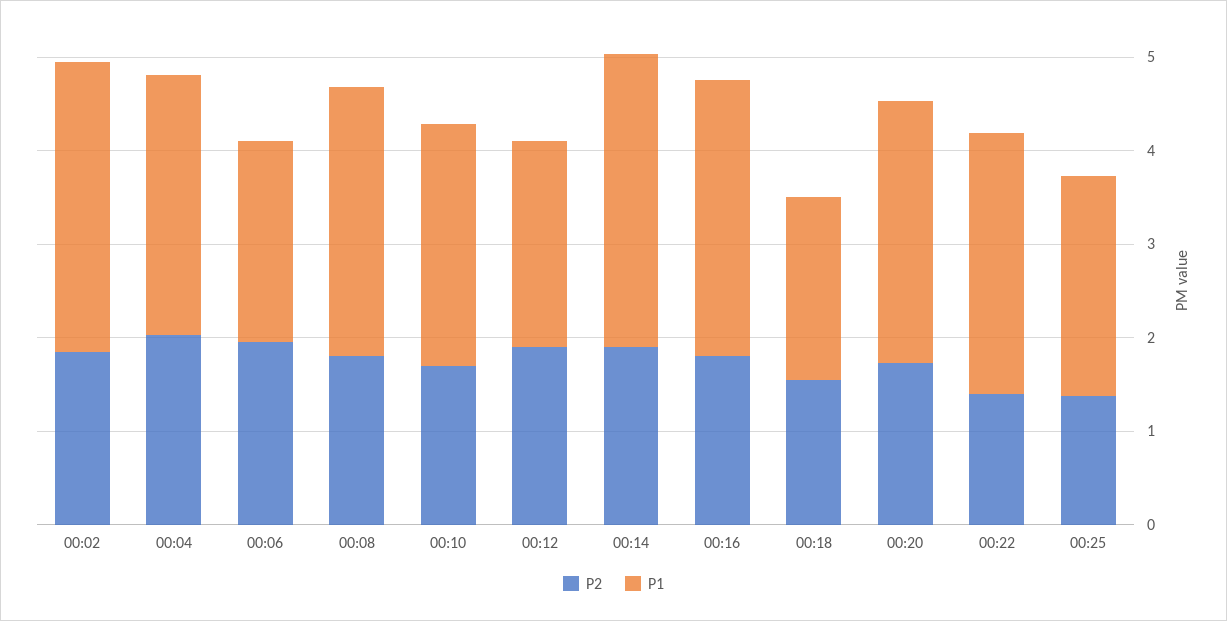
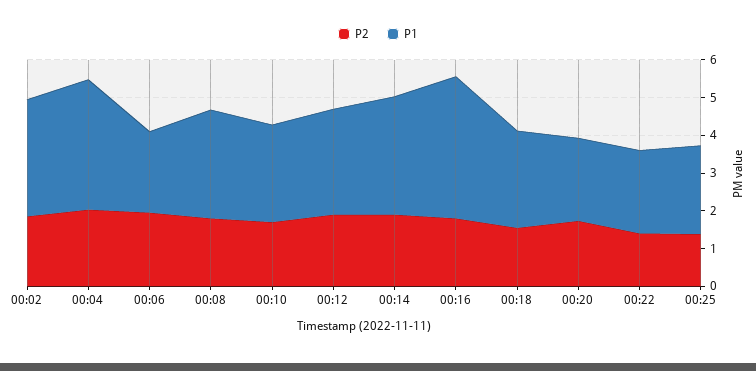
P1, 00:04: 2.8 -> 3.5
P1, 00:12: 2.2 -> 2.75
P1, 00:16: 3 -> 3.75
P1, 00:18: 2 -> 2.5
P1, 00:20: 2.8 -> 2.25
P1, 00:22: 2.8 -> 2.25

